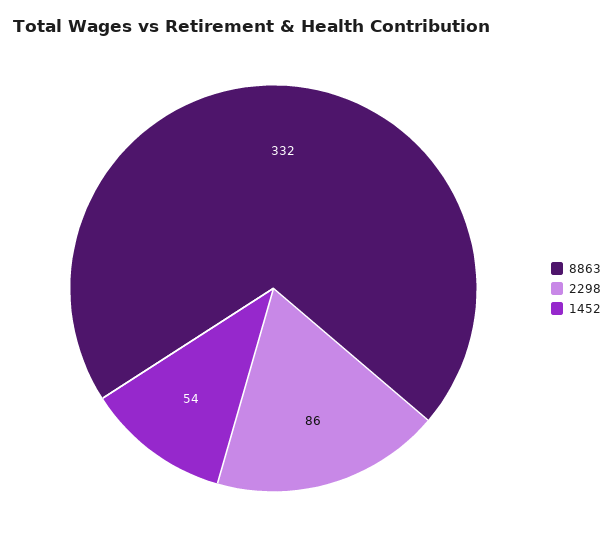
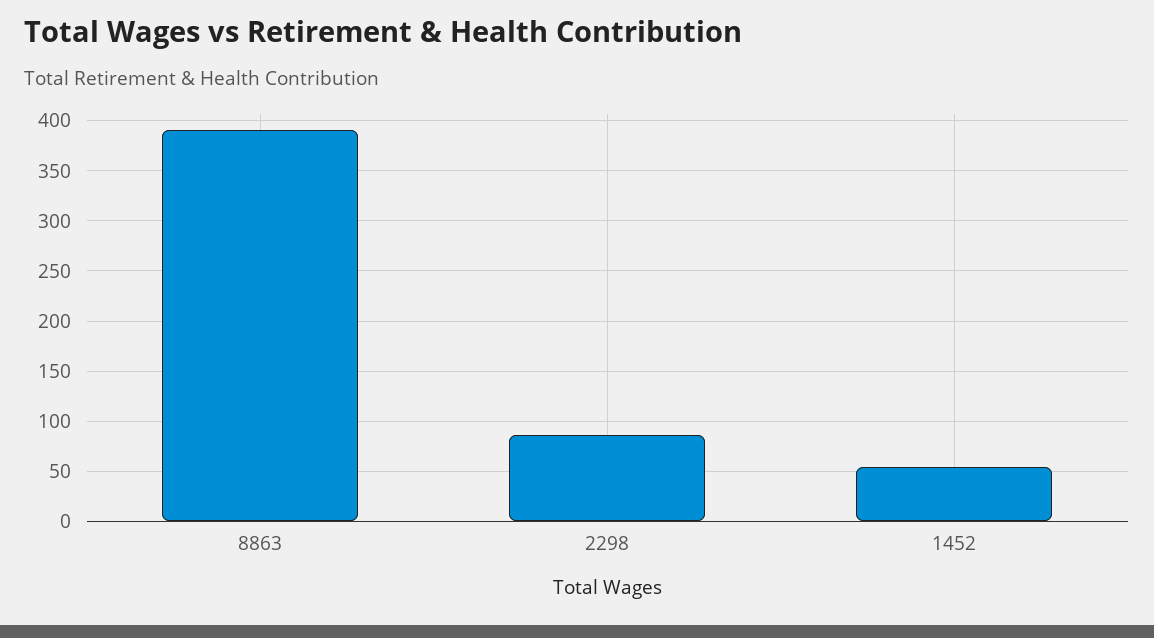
8863: 332 -> 390

